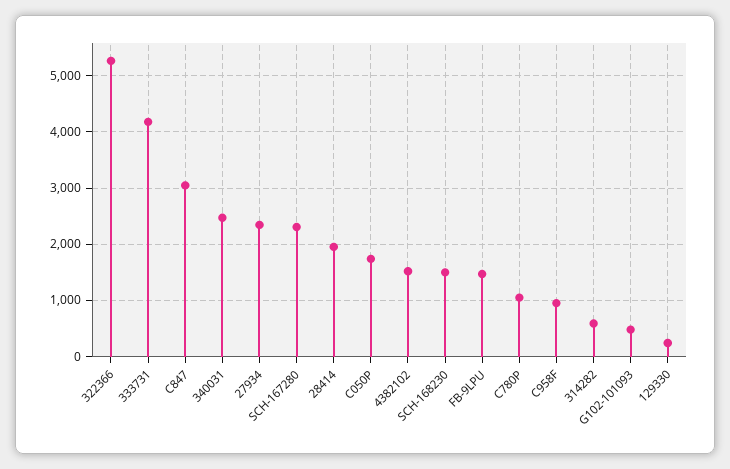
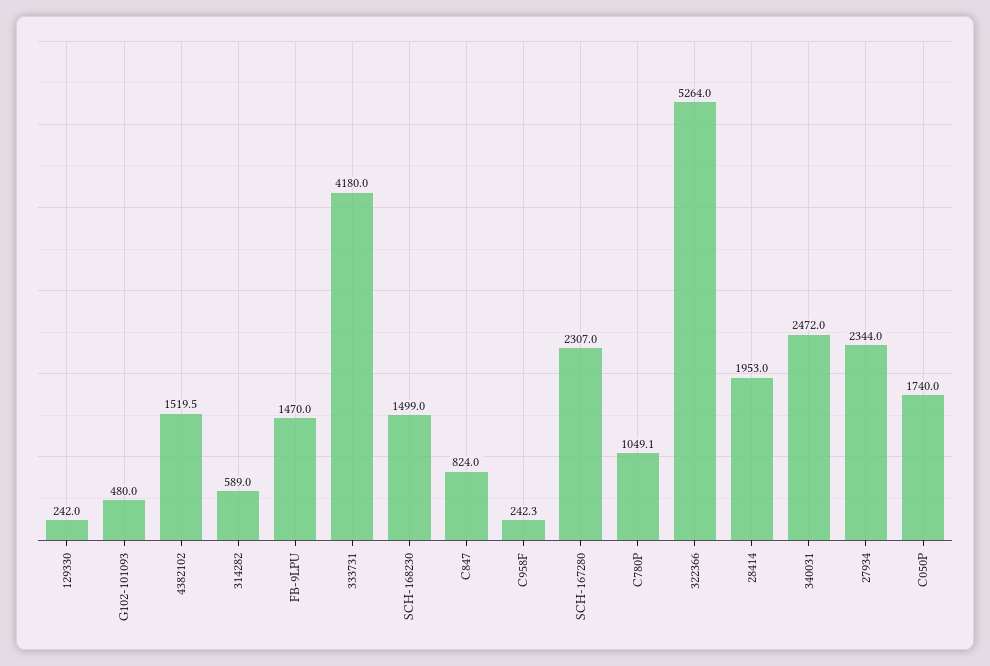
C847: 3000 -> 824
C958F: 1000 -> 242.3

